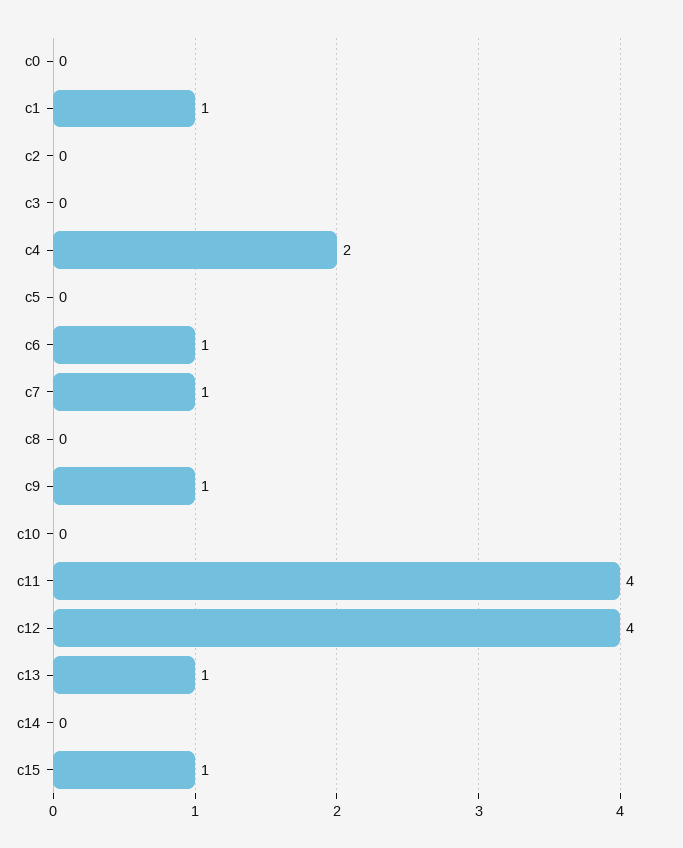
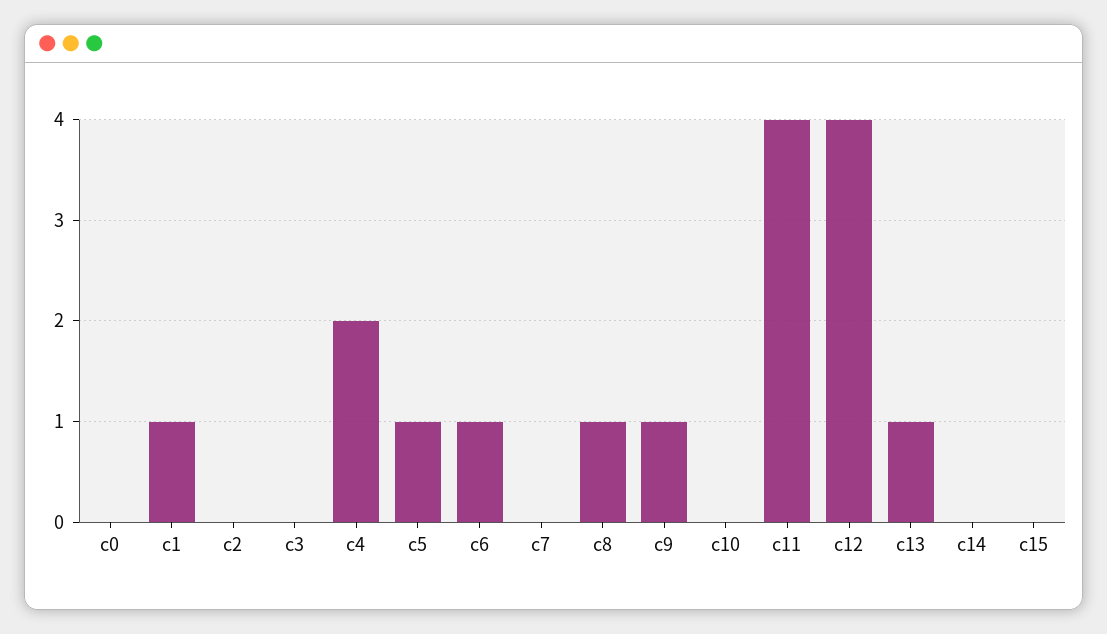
c5: 0 -> 1
c7: 1 -> 0
c8: 0 -> 1
c15: 1 -> 0

